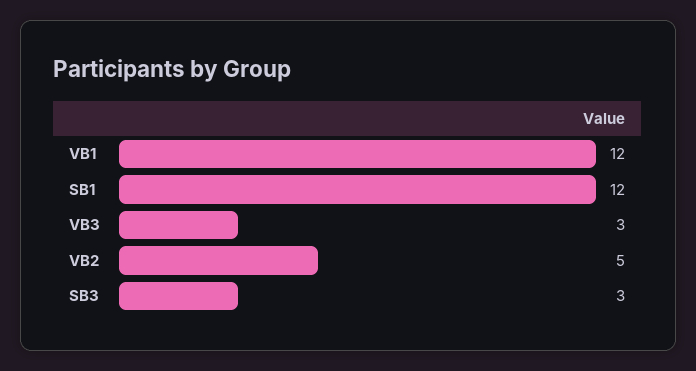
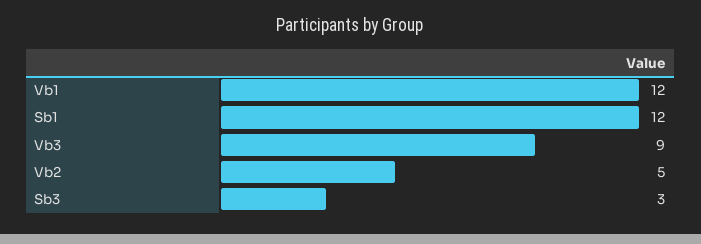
VB3: 3 -> 9

